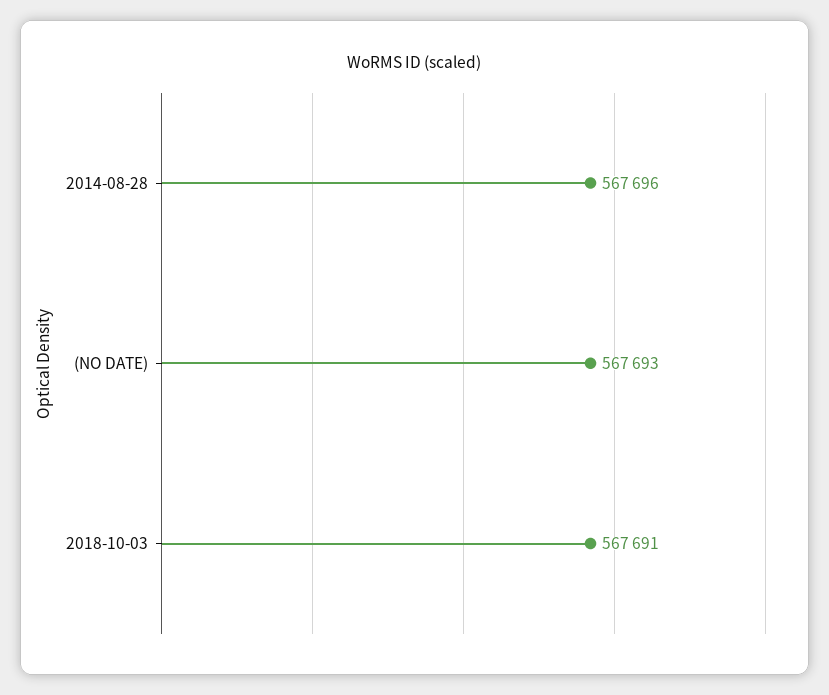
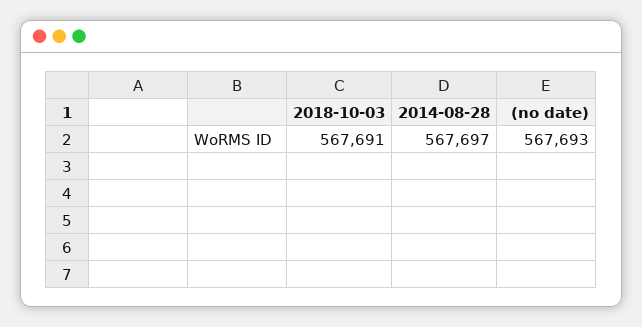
2014-08-28: 567696 -> 567697

